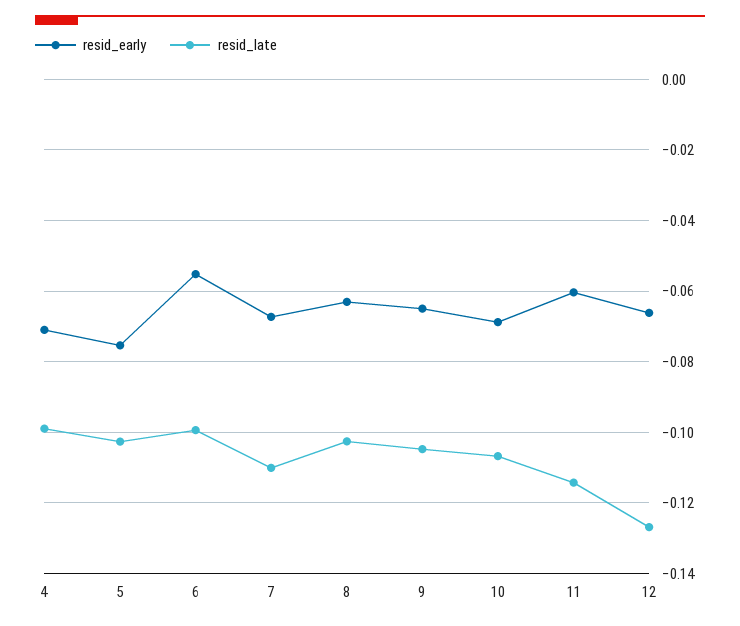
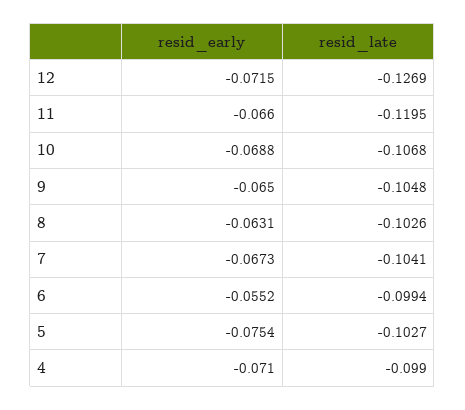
resid_late, 7: -0.11 -> -0.1041
resid_early, 11: -0.06 -> -0.066
resid_late, 11: -0.114 -> -0.1195
resid_early, 12: -0.066 -> -0.0715

